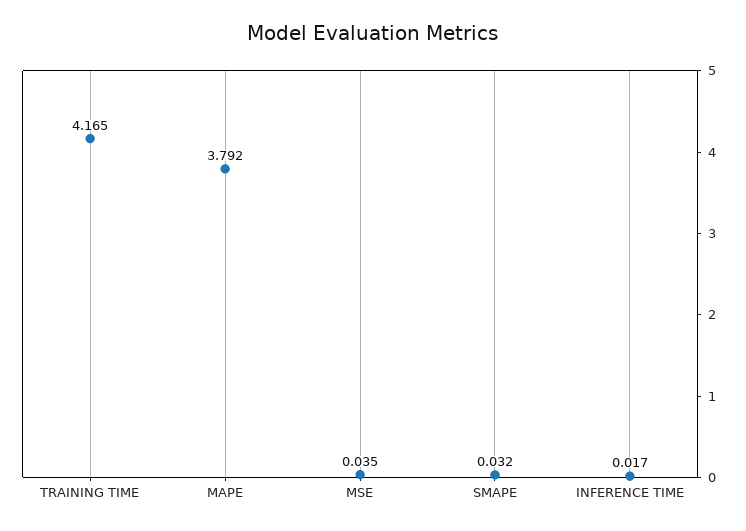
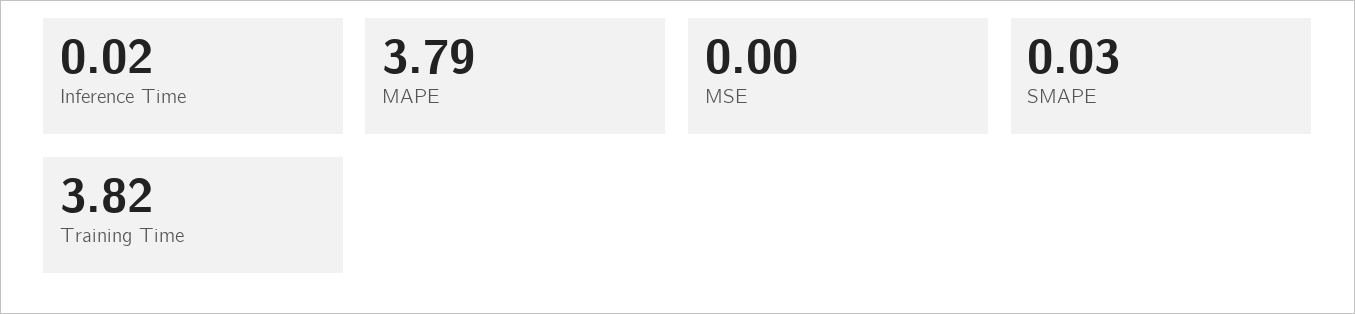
TRAINING TIME: 4.165 -> 3.82
MSE: 0.035 -> 0

